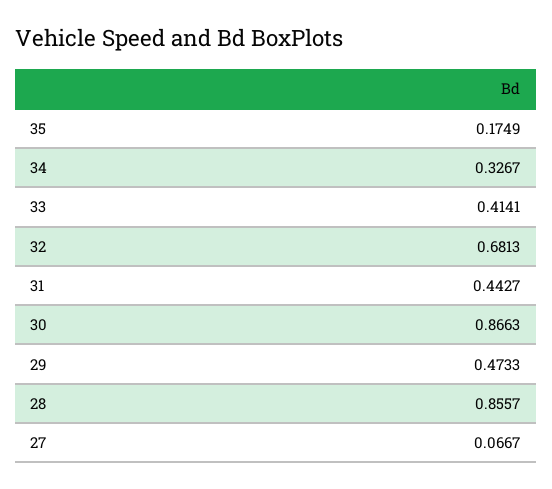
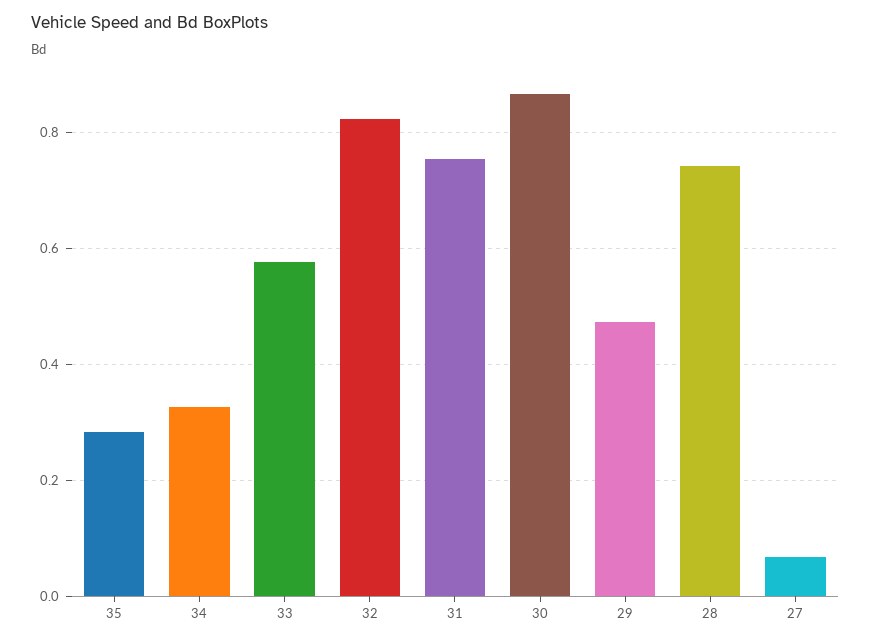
35: 0.1749 -> 0.28
33: 0.4141 -> 0.58
32: 0.6813 -> 0.82
31: 0.4427 -> 0.76
28: 0.8557 -> 0.74

